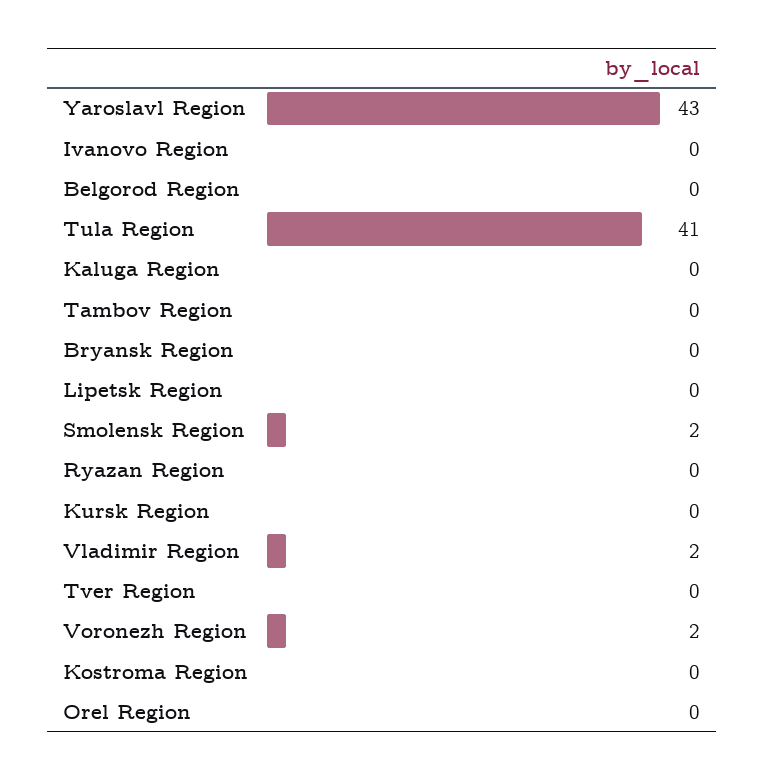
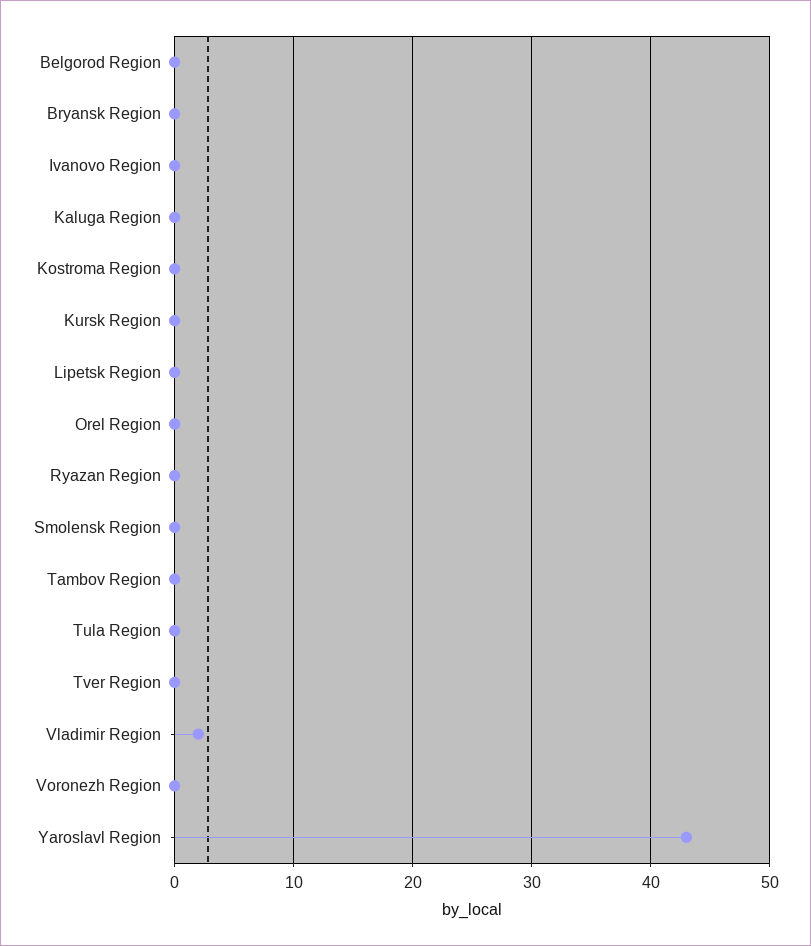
Tula Region: 41 -> 0
Smolensk Region: 2 -> 0
Voronezh Region: 2 -> 0

